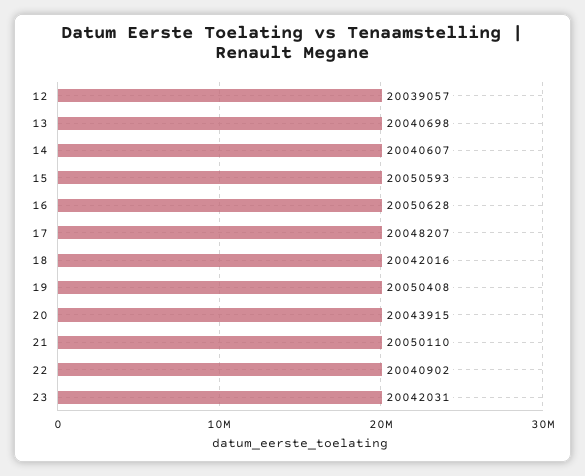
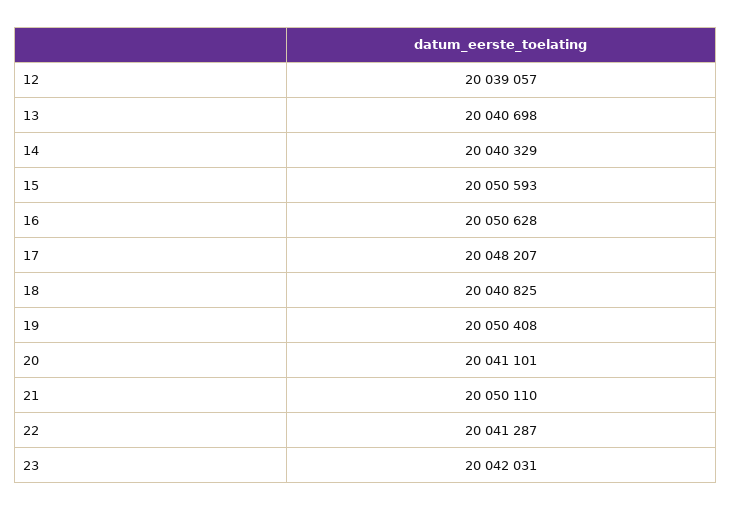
14: 20040607 -> 20040329
18: 20042016 -> 20040825
20: 20043915 -> 20041101
22: 20040902 -> 20041287

